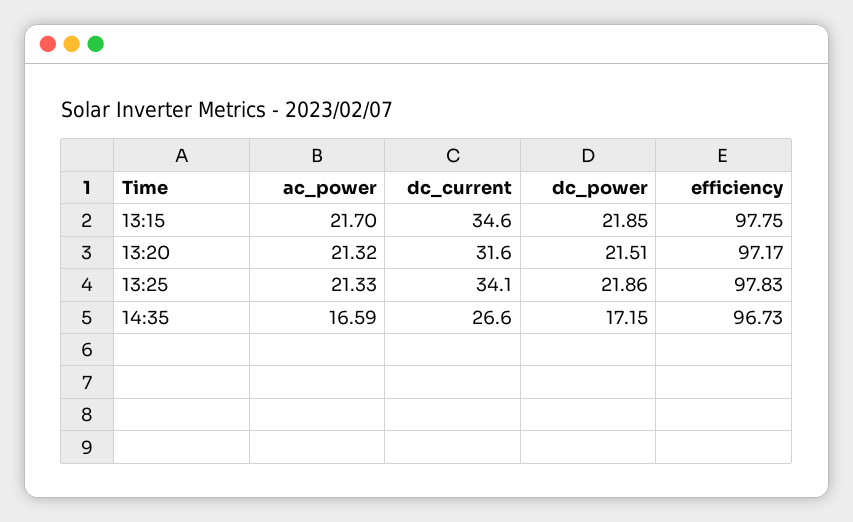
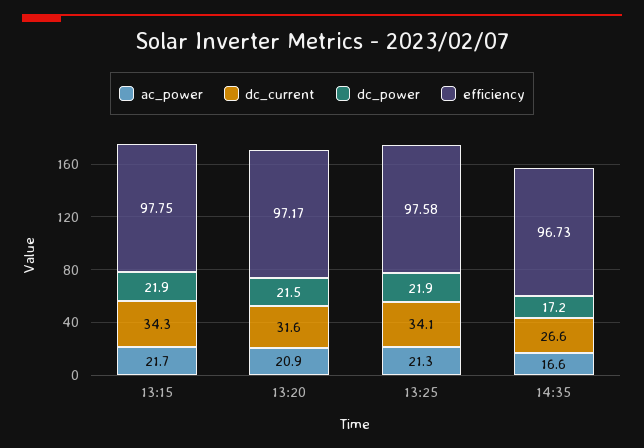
dc_current, 13:15: 34.6 -> 34.3
ac_power, 13:20: 21.32 -> 20.9
efficiency, 13:25: 97.83 -> 97.58

